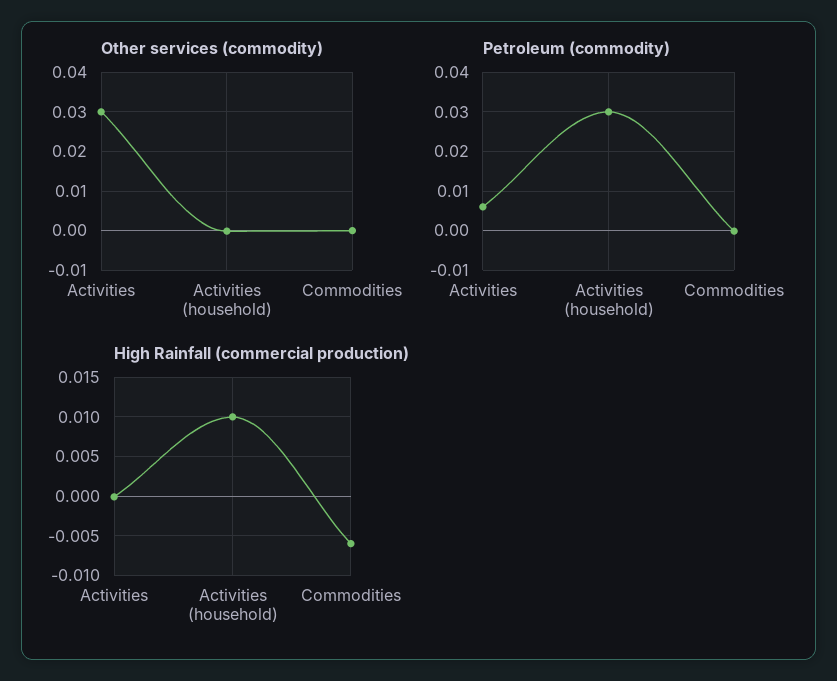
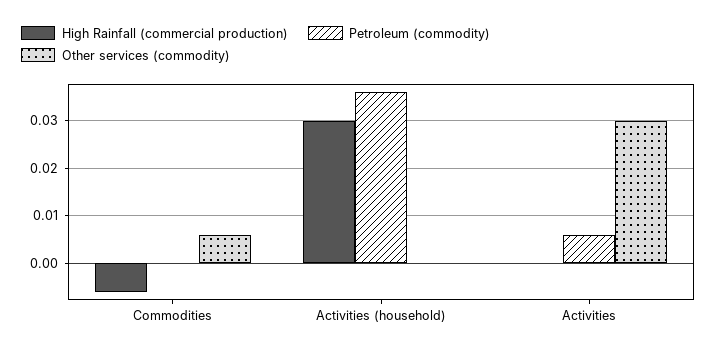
Other services (commodity), Commodities: 0 -> 0.006
Petroleum (commodity), Activities (household): 0.03 -> 0.036
High Rainfall (commercial production), Activities (household): 0.01 -> 0.03

